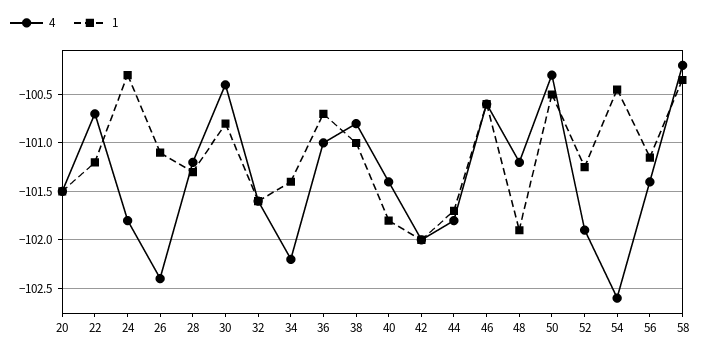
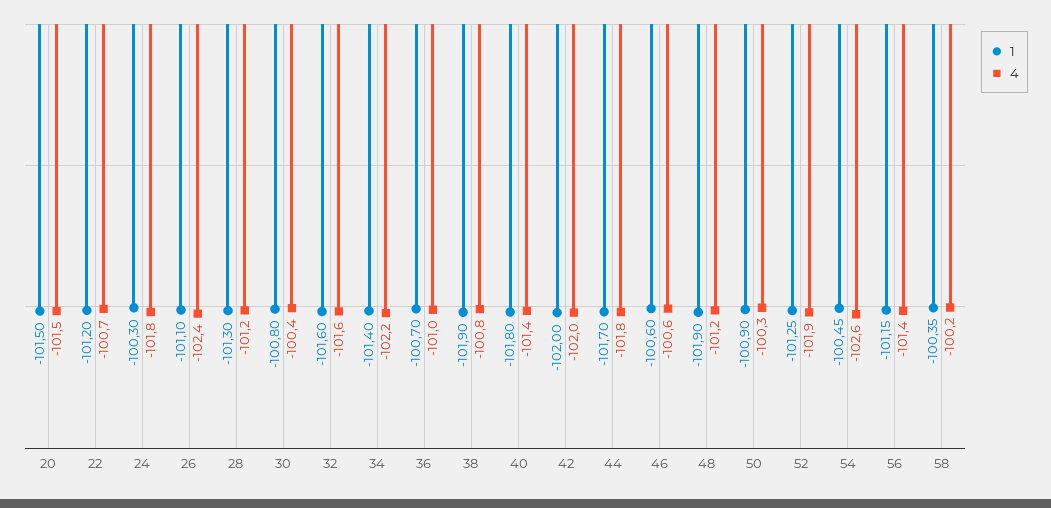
1, 38: -101 -> -101.9
1, 50: -100.5 -> -100.9

